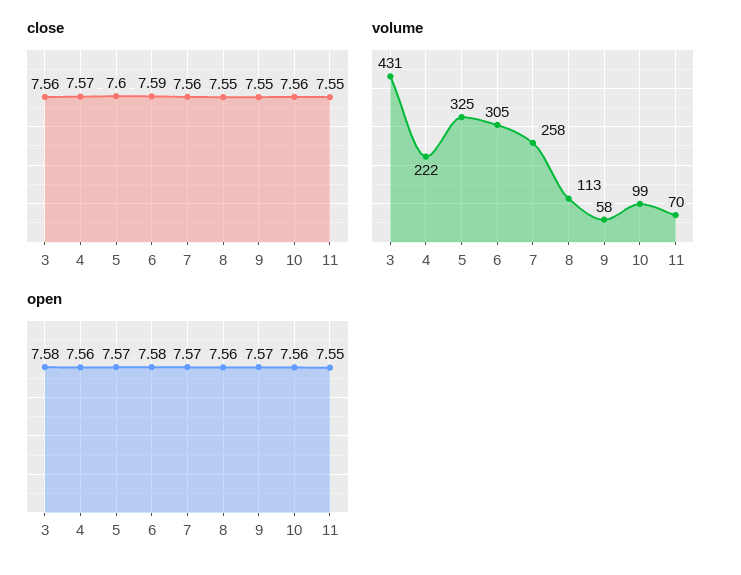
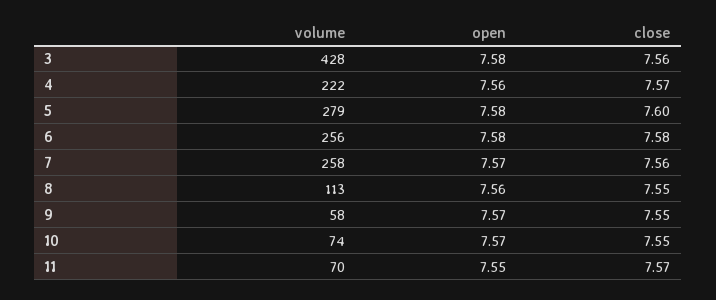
close, 6: 7.59 -> 7.58
close, 10: 7.56 -> 7.55
close, 11: 7.55 -> 7.57
volume, 3: 431 -> 428
volume, 5: 325 -> 279
volume, 6: 305 -> 256
volume, 10: 99 -> 74
open, 5: 7.57 -> 7.58
open, 10: 7.56 -> 7.57

